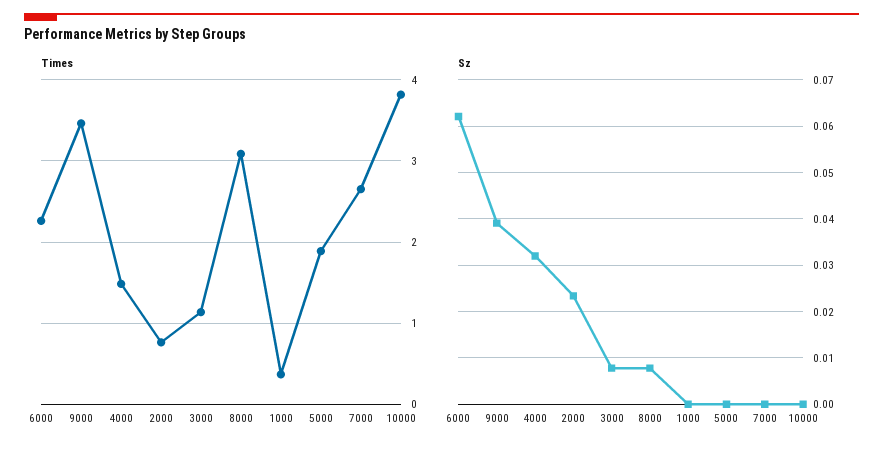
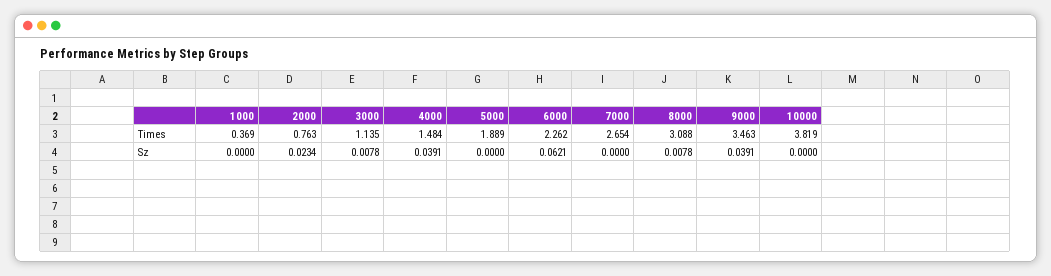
Sz, 4000: 0.032 -> 0.0391

